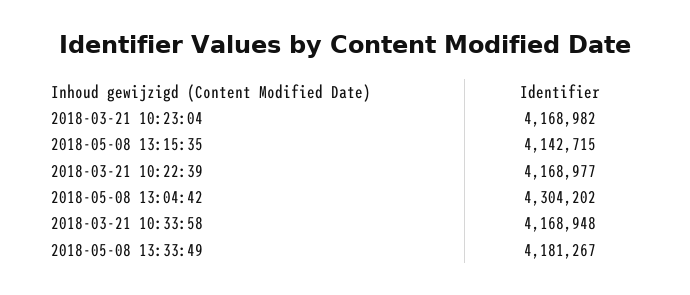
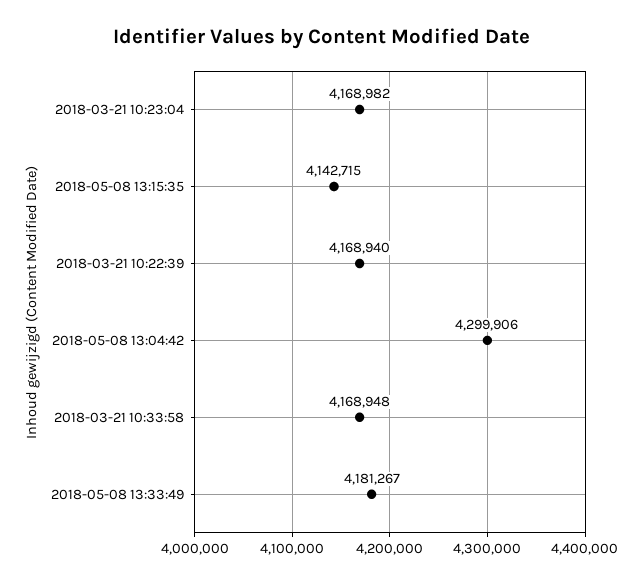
2018-03-21 10:22:39: 4168977 -> 4168940
2018-05-08 13:04:42: 4304202 -> 4299906

